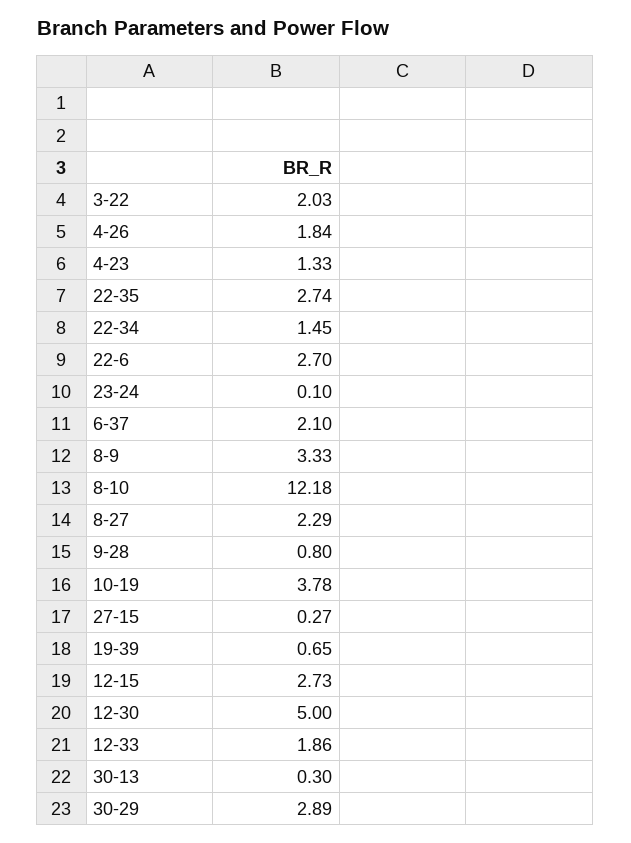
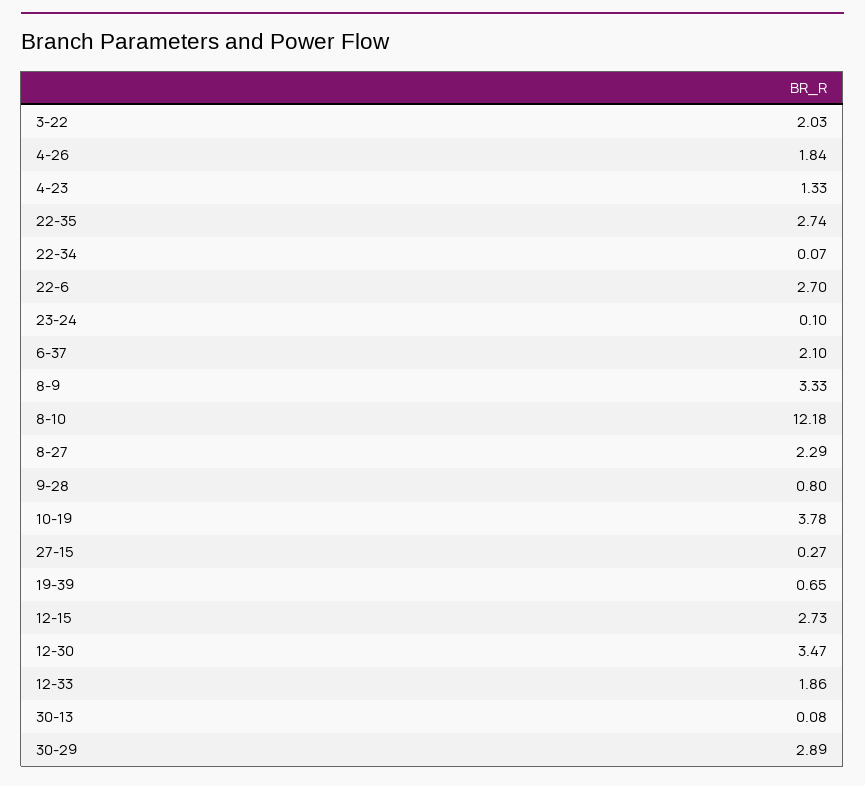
22-34: 1.45 -> 0.07
12-30: 5 -> 3.47
30-13: 0.3 -> 0.08

